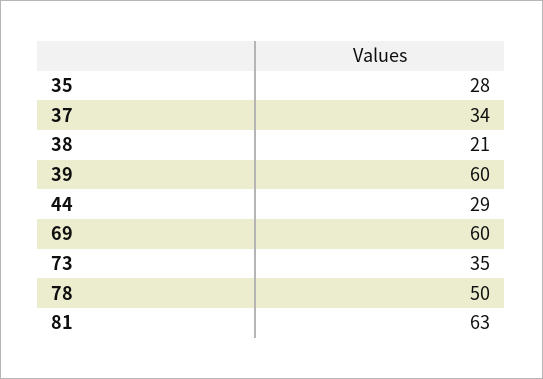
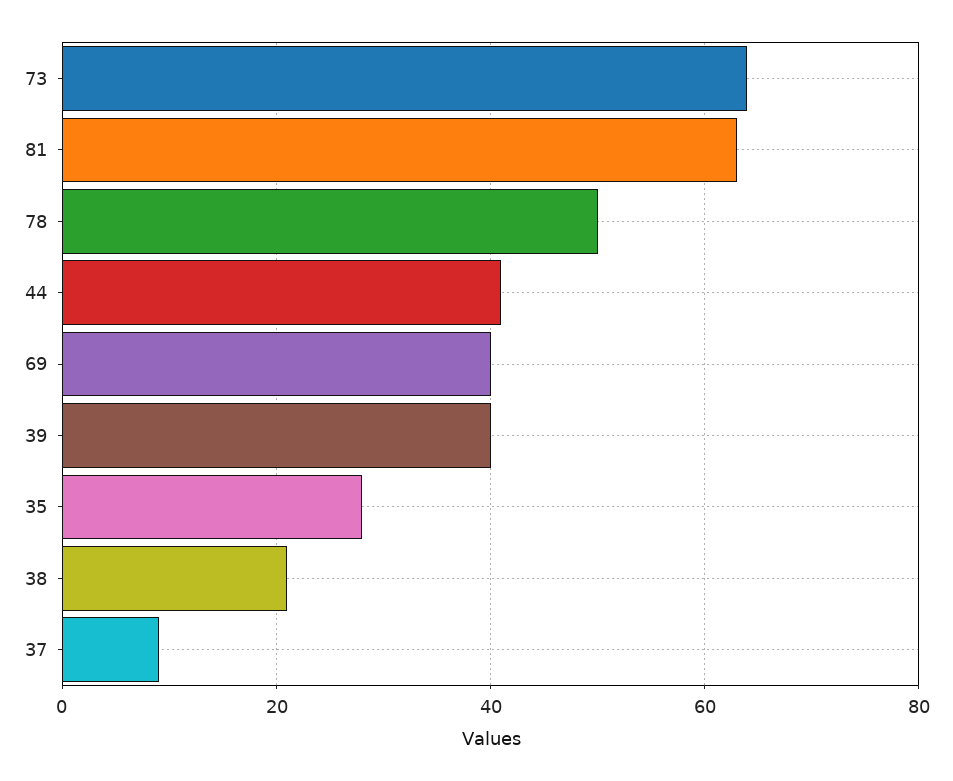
37: 34 -> 10
39: 60 -> 40
44: 29 -> 40
69: 60 -> 40
73: 35 -> 65

